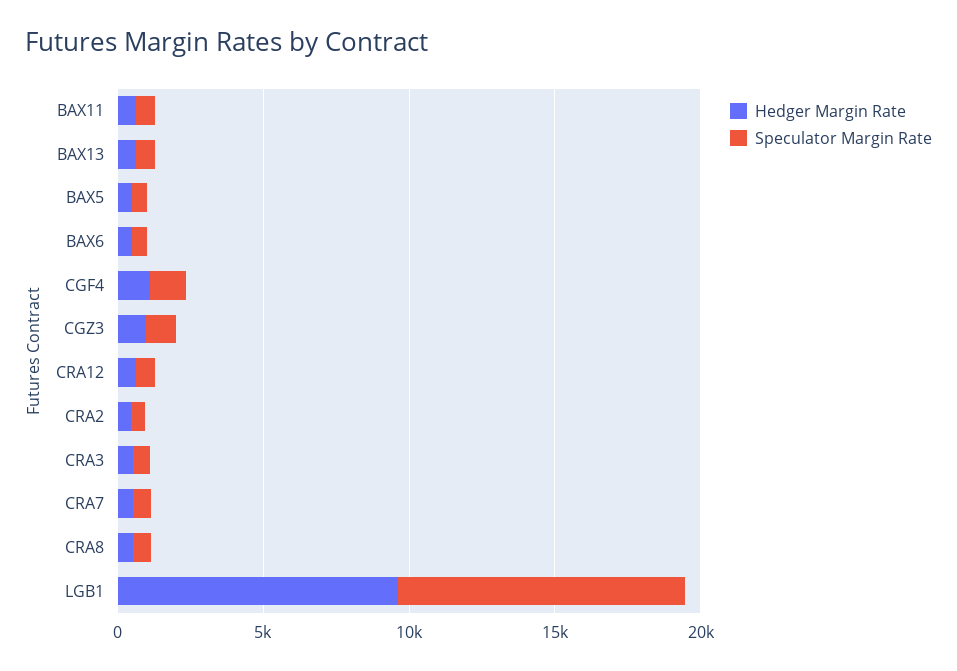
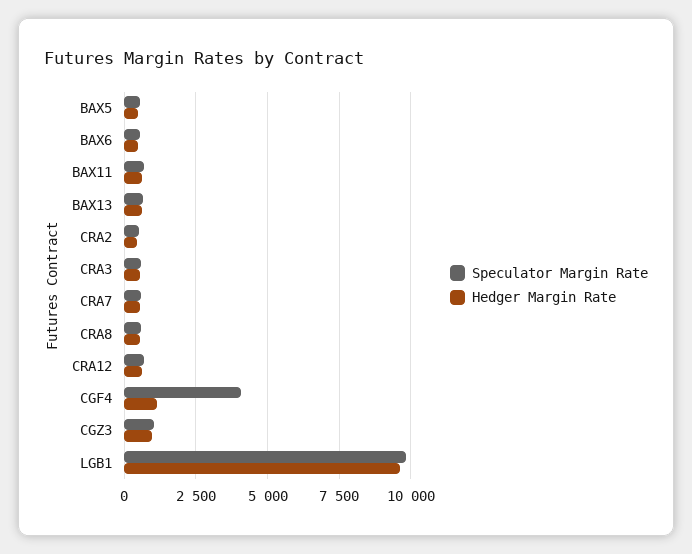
Speculator Margin Rate, CGF4: 1000 -> 4000

